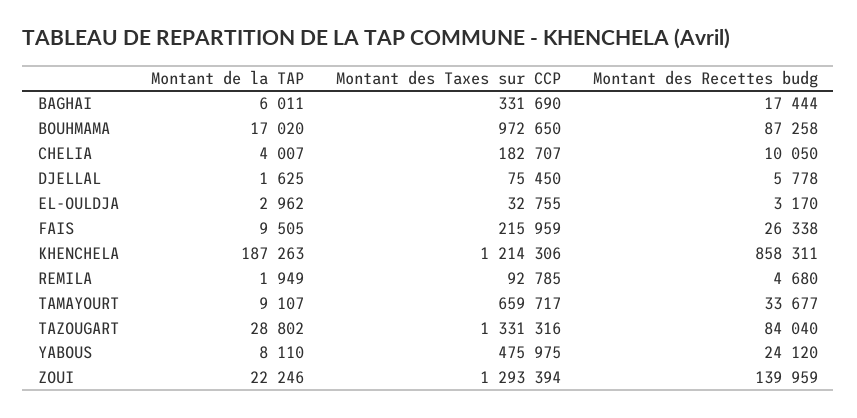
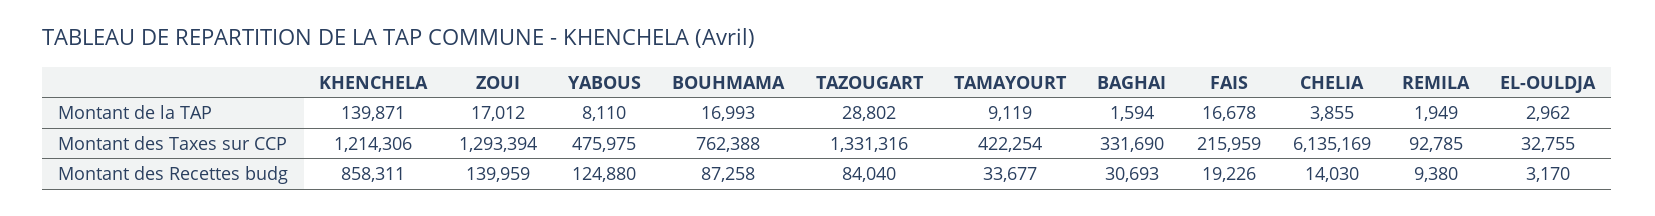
Montant de la TAP, BAGHAI: 6011 -> 1594
Montant des Recettes budg, BAGHAI: 17444 -> 30693
Montant de la TAP, BOUHMAMA: 17020 -> 16993
Montant des Taxes sur CCP, BOUHMAMA: 972650 -> 762388
Montant de la TAP, CHELIA: 4007 -> 3855
Montant des Taxes sur CCP, CHELIA: 182707 -> 6135169
Montant des Recettes budg, CHELIA: 10050 -> 14030
Montant de la TAP, DJELLAL: 1625 -> none
Montant des Taxes sur CCP, DJELLAL: 75450 -> none
Montant des Recettes budg, DJELLAL: 5778 -> none
Montant de la TAP, FAIS: 9505 -> 16678
Montant des Recettes budg, FAIS: 26338 -> 19226
Montant de la TAP, KHENCHELA: 187263 -> 139871
Montant des Recettes budg, REMILA: 4680 -> 9380
Montant de la TAP, TAMAYOURT: 9107 -> 9119
Montant des Taxes sur CCP, TAMAYOURT: 659717 -> 422254
Montant des Recettes budg, YABOUS: 24120 -> 124880
Montant de la TAP, ZOUI: 22246 -> 17012

